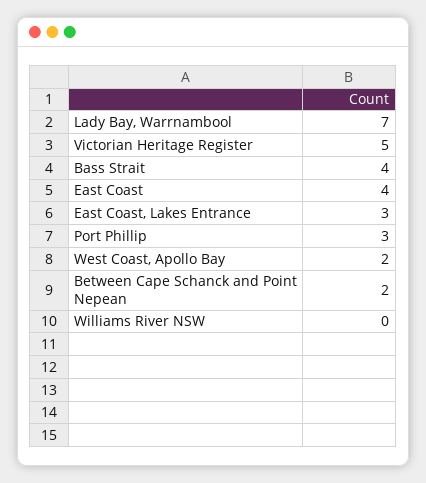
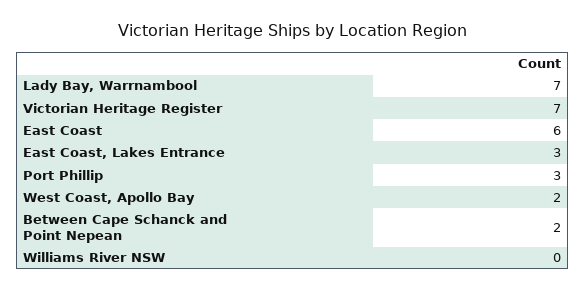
Victorian Heritage Register: 5 -> 7
Bass Strait: 4 -> none
East Coast: 4 -> 6

